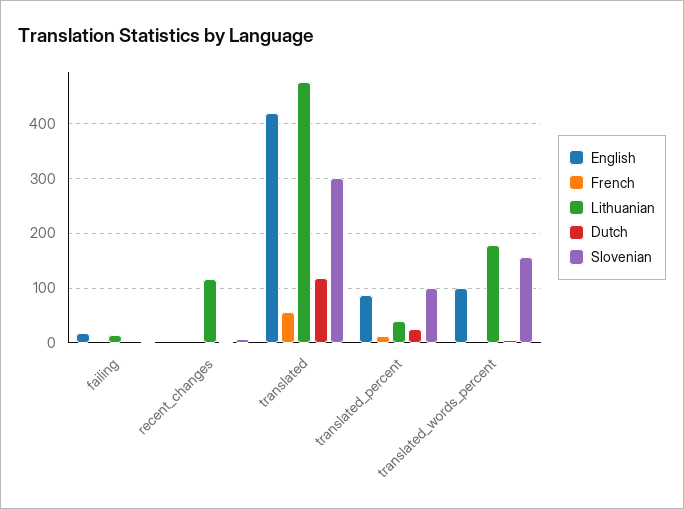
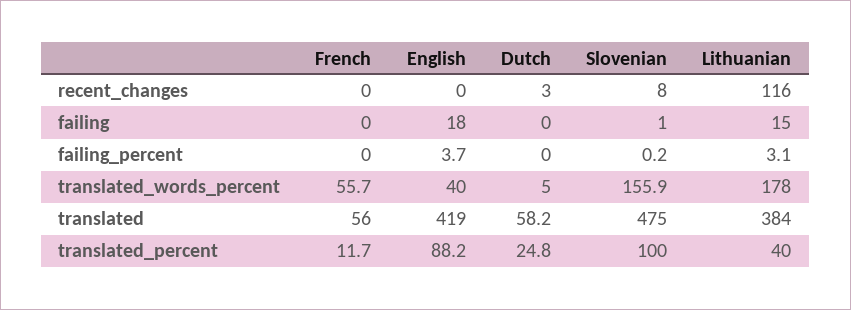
Lithuanian, translated: 480 -> 384
Dutch, translated: 120 -> 58.2
Slovenian, translated: 300 -> 475
English, translated_words_percent: 100 -> 40
French, translated_words_percent: 0 -> 55.7
French, failing_percent: none -> 0
English, failing_percent: none -> 3.7
Dutch, failing_percent: none -> 0
Slovenian, failing_percent: none -> 0.2
Lithuanian, failing_percent: none -> 3.1

